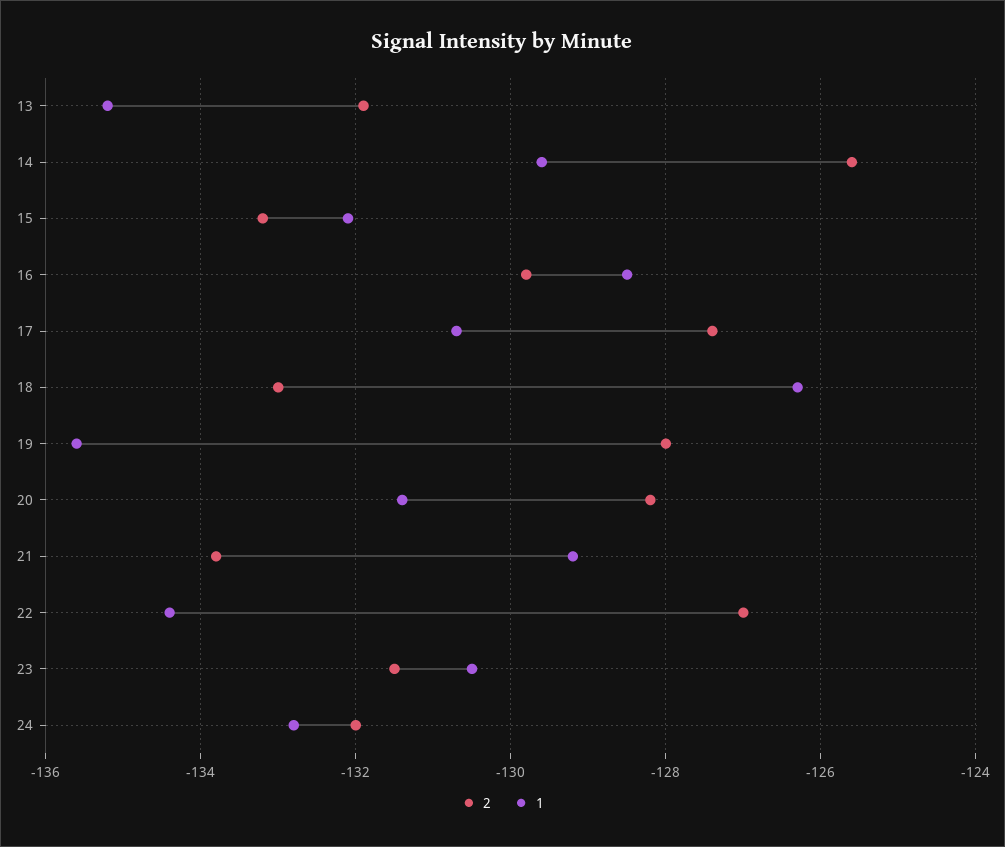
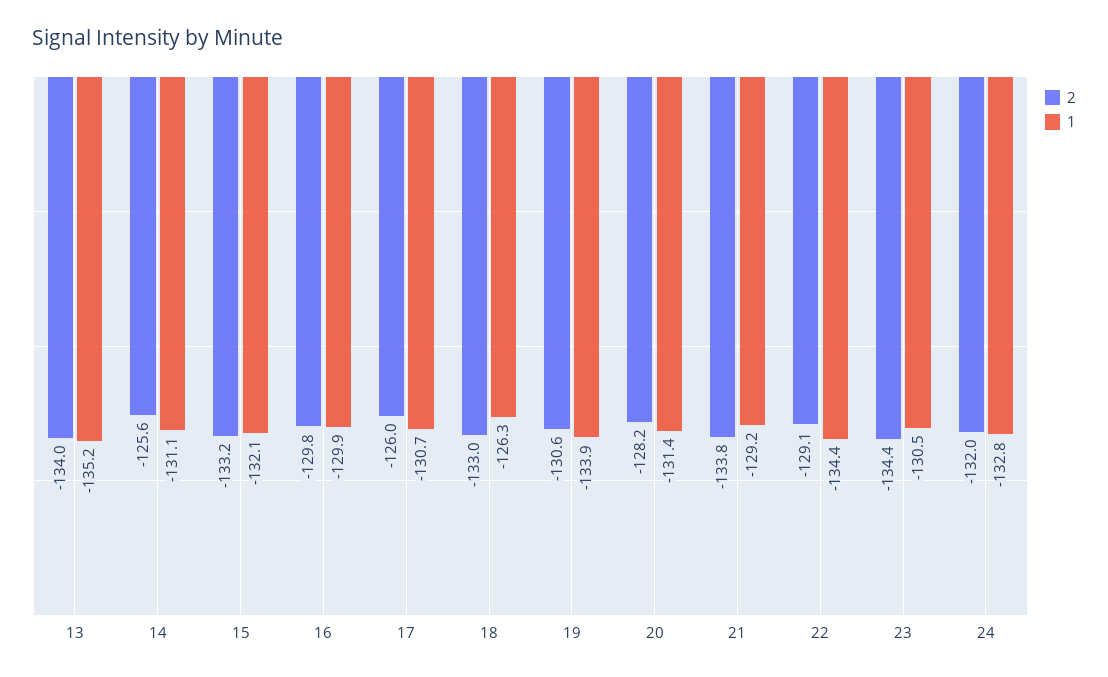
2, 13: -132 -> -134
1, 14: -129.5 -> -131.1
1, 16: -128.5 -> -129.9
2, 17: -127.5 -> -126
2, 19: -128 -> -130.6
1, 19: -135.5 -> -133.9
2, 22: -127 -> -129.1
2, 23: -131.5 -> -134.4

